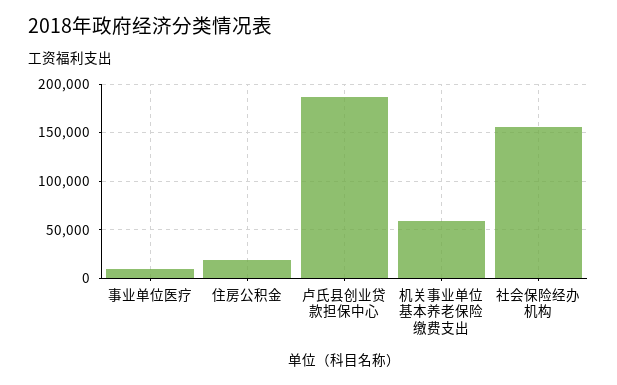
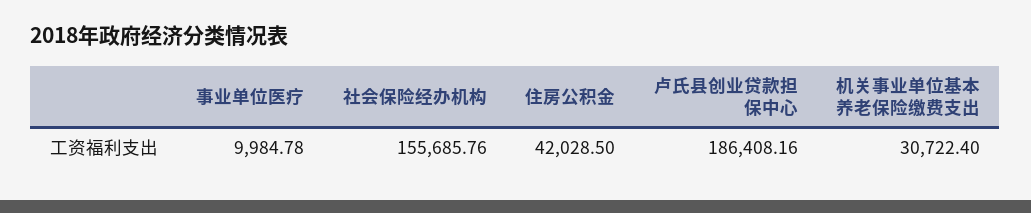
住房公积金: 20000 -> 42028.5
机关事业单位基本养老保险缴费支出: 60000 -> 30722.4

